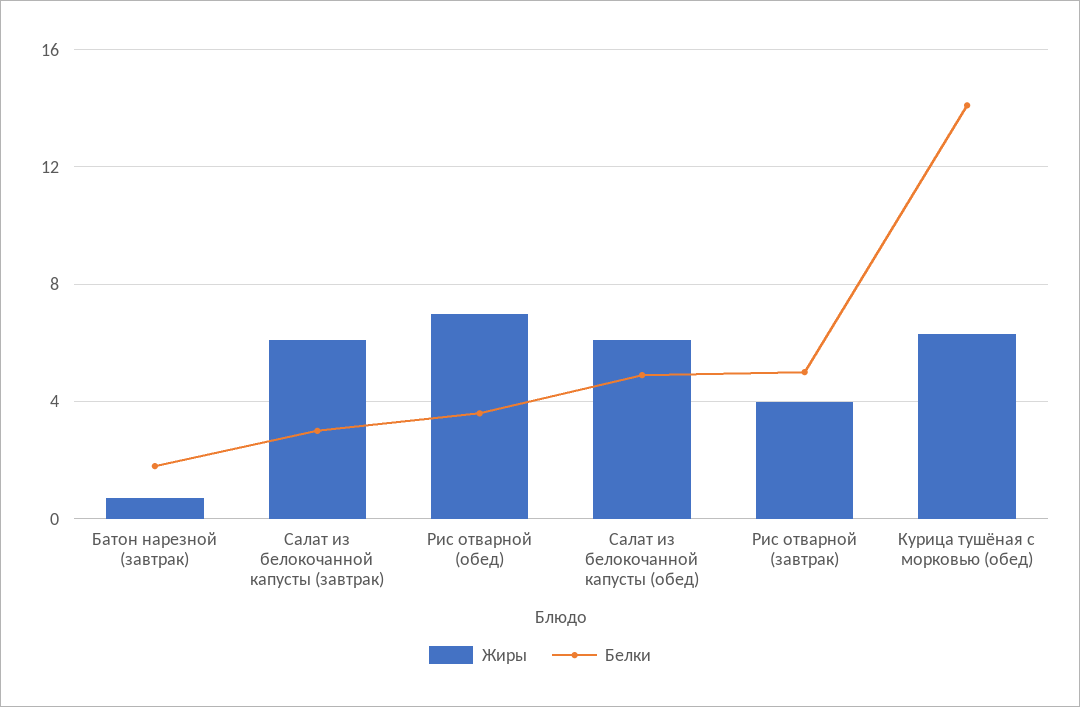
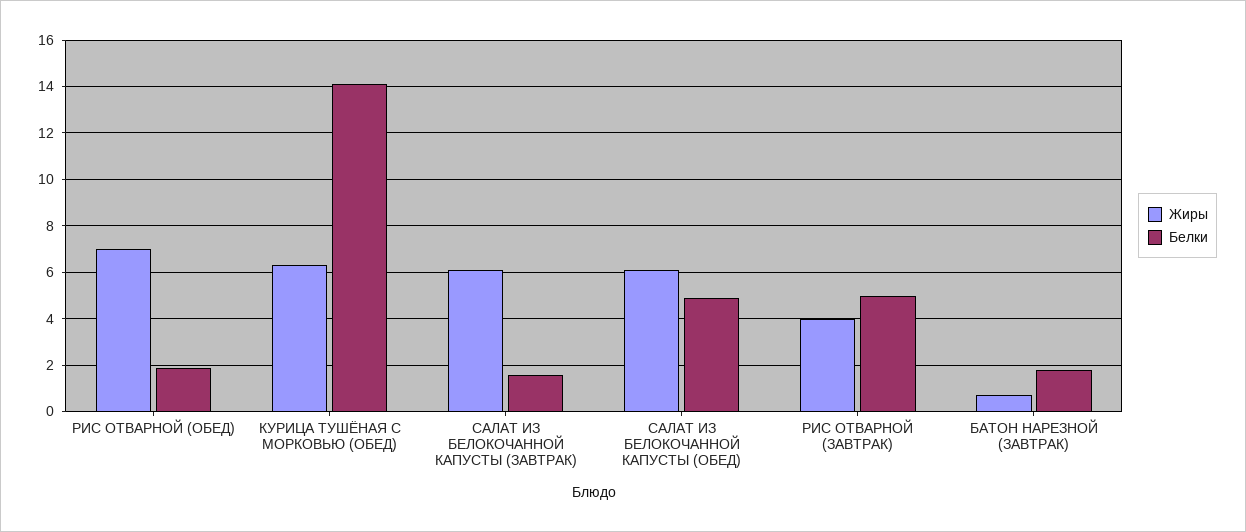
Белки, Салат из белокочанной капусты (завтрак): 3 -> 1.5
Белки, Рис отварной (обед): 3.5 -> 2

